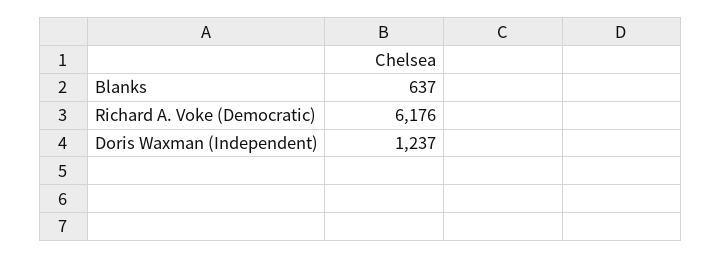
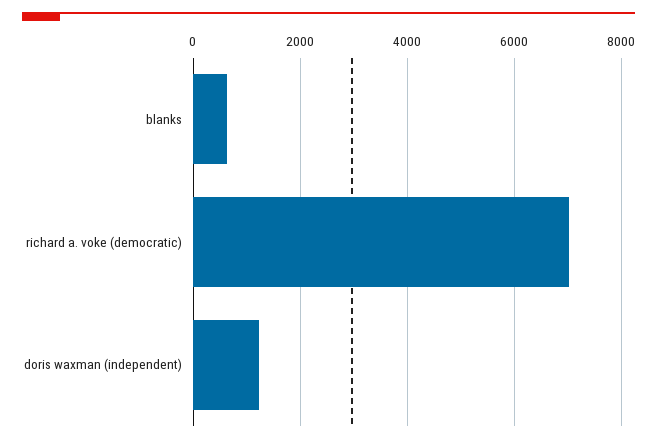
Richard A. Voke (Democratic): 6176 -> 7000

